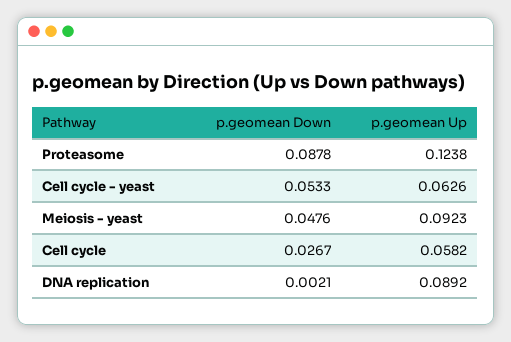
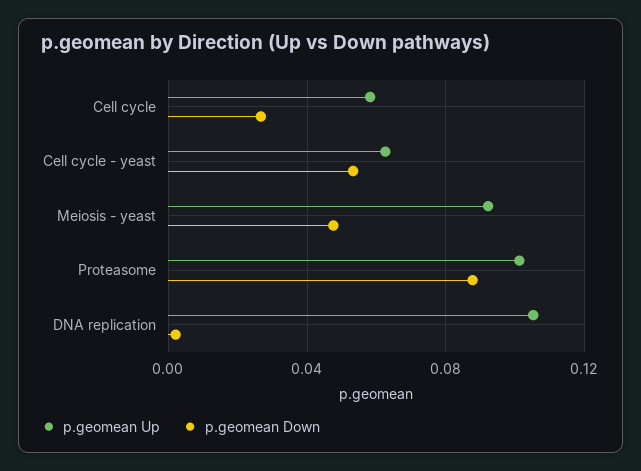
p.geomean Up, Proteasome: 0.1238 -> 0.1
p.geomean Up, DNA replication: 0.0892 -> 0.105

